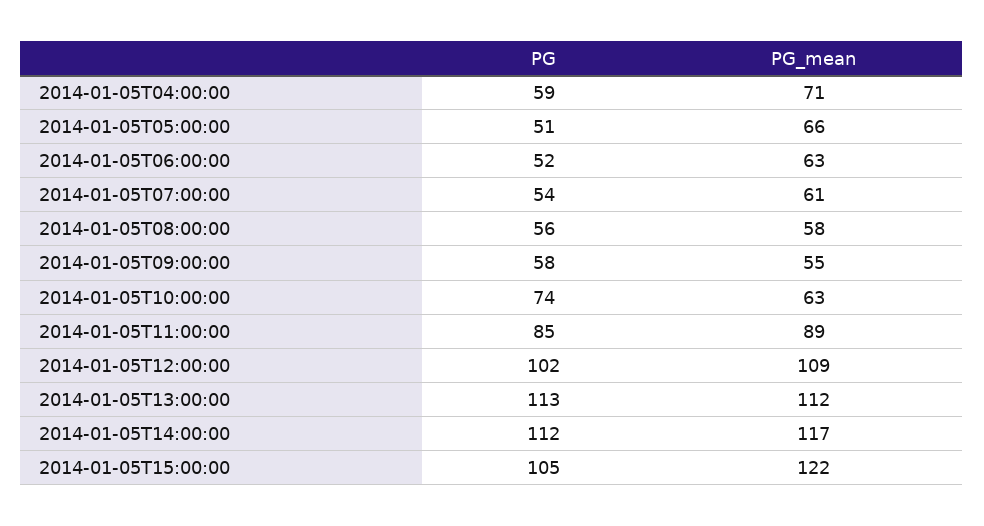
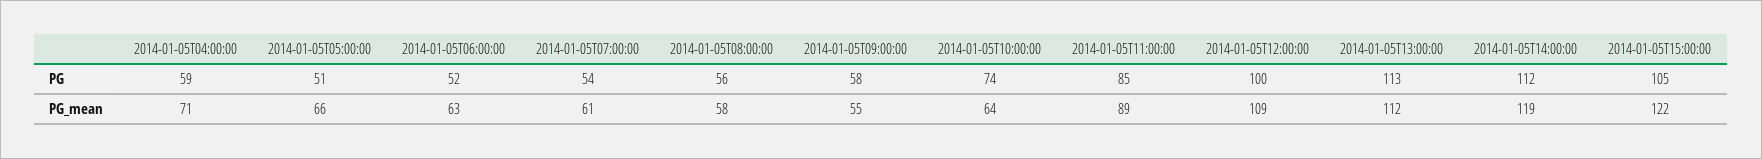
PG_mean, 2014-01-05T10:00:00: 63 -> 64
PG, 2014-01-05T12:00:00: 102 -> 100
PG_mean, 2014-01-05T14:00:00: 117 -> 119

